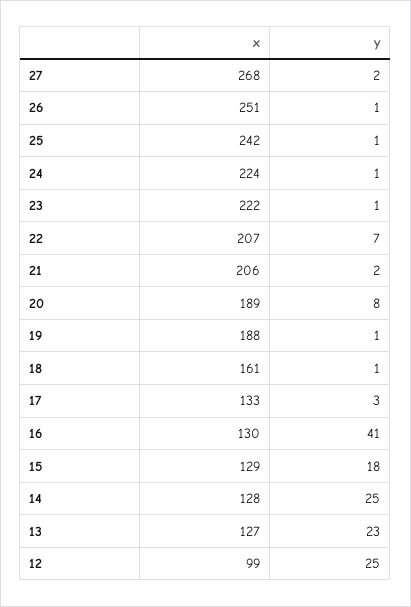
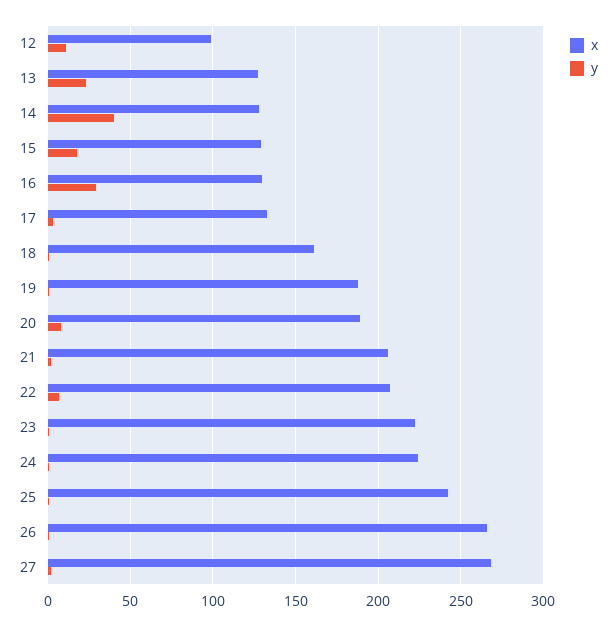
x, 26: 251 -> 265
y, 16: 41 -> 30
y, 14: 25 -> 40
y, 12: 25 -> 10

